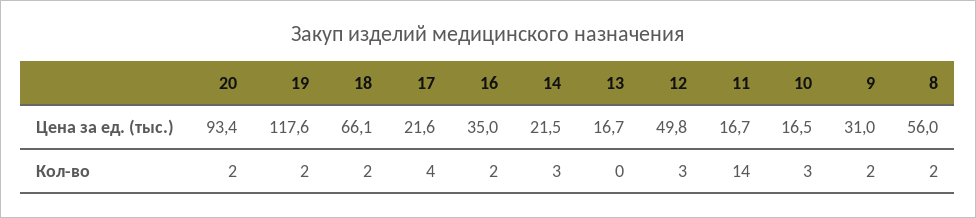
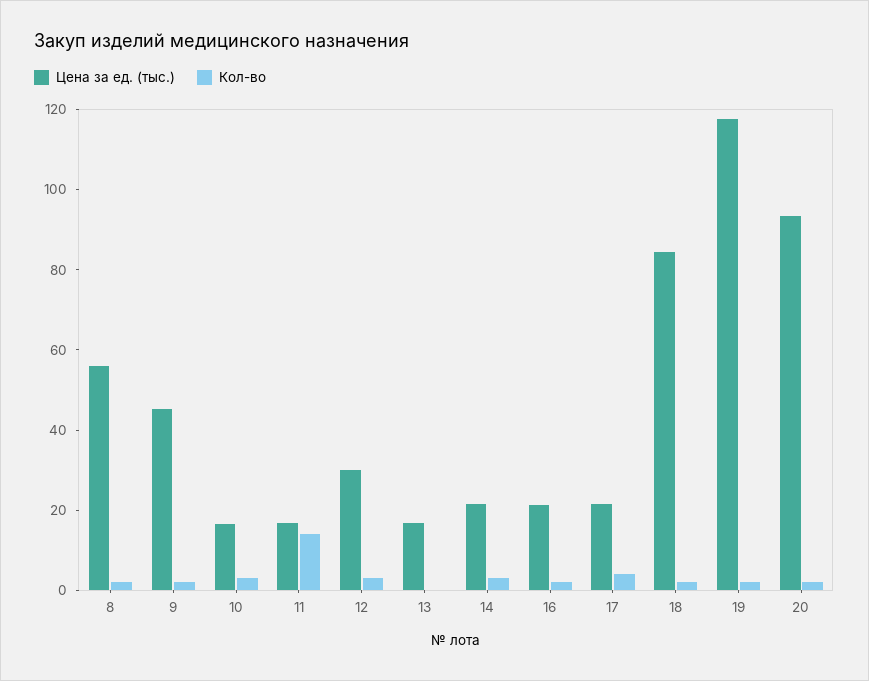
Цена за ед. (тыс.), 18: 66.1 -> 85
Цена за ед. (тыс.), 16: 35 -> 20
Цена за ед. (тыс.), 12: 49.8 -> 30
Цена за ед. (тыс.), 9: 31 -> 45

